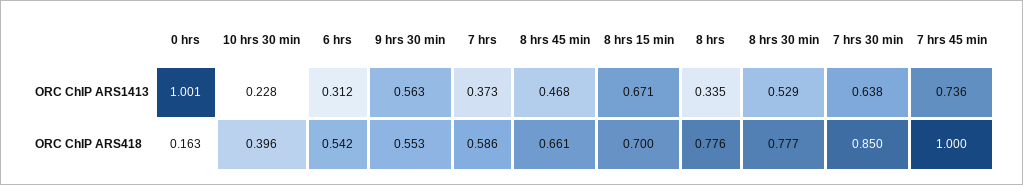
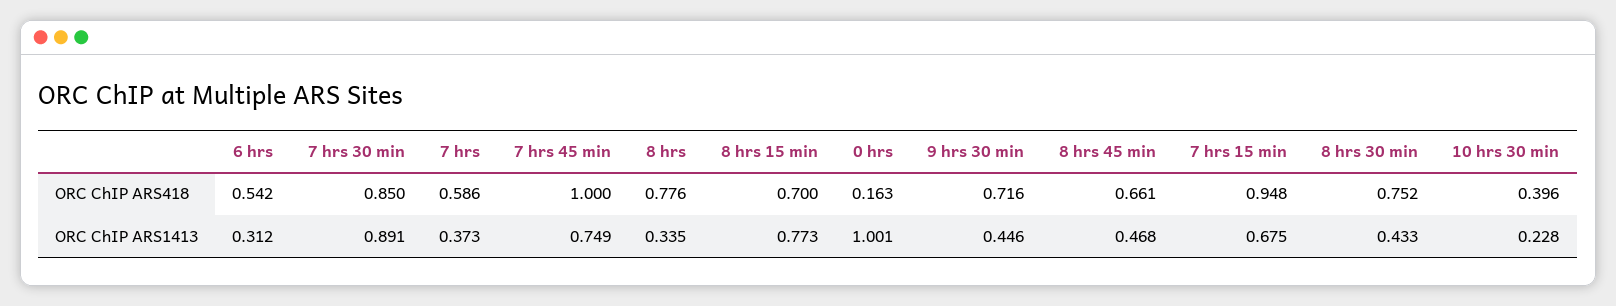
9 hrs 30 min, ORC ChIP ARS1413: 0.563 -> 0.446
8 hrs 15 min, ORC ChIP ARS1413: 0.671 -> 0.773
8 hrs 30 min, ORC ChIP ARS1413: 0.529 -> 0.433
7 hrs 30 min, ORC ChIP ARS1413: 0.638 -> 0.891
7 hrs 45 min, ORC ChIP ARS1413: 0.736 -> 0.749
9 hrs 30 min, ORC ChIP ARS418: 0.553 -> 0.716
8 hrs 30 min, ORC ChIP ARS418: 0.777 -> 0.752
7 hrs 15 min, ORC ChIP ARS418: none -> 0.948
7 hrs 15 min, ORC ChIP ARS1413: none -> 0.675

